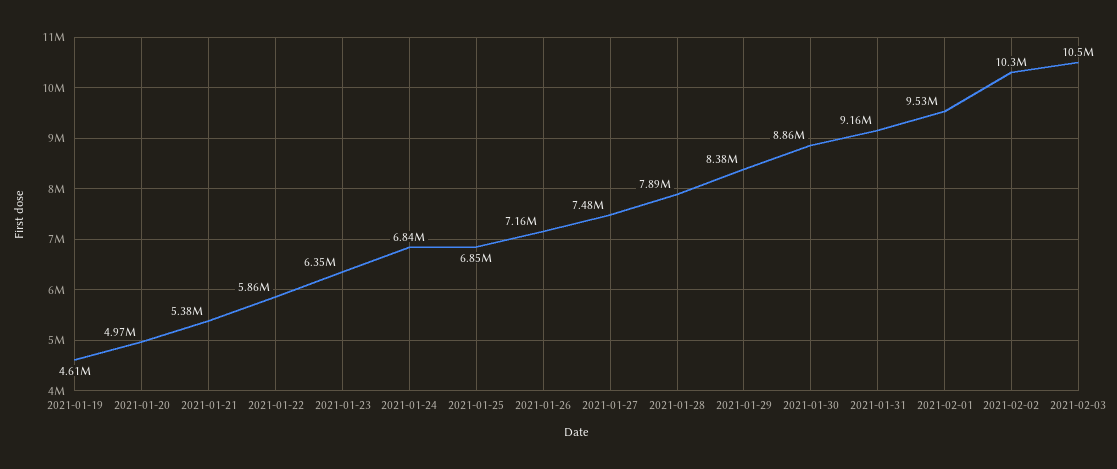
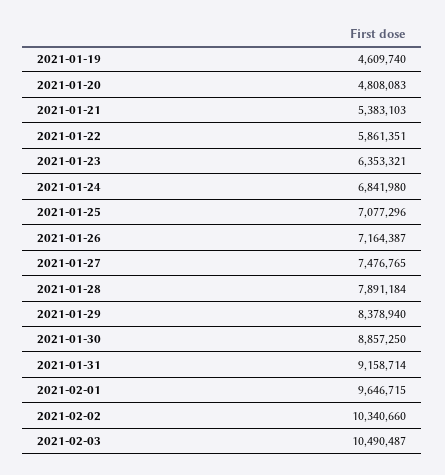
2021-01-20: 4970000 -> 4808083
2021-01-25: 6850000 -> 7077296
2021-02-01: 9530000 -> 9646715

